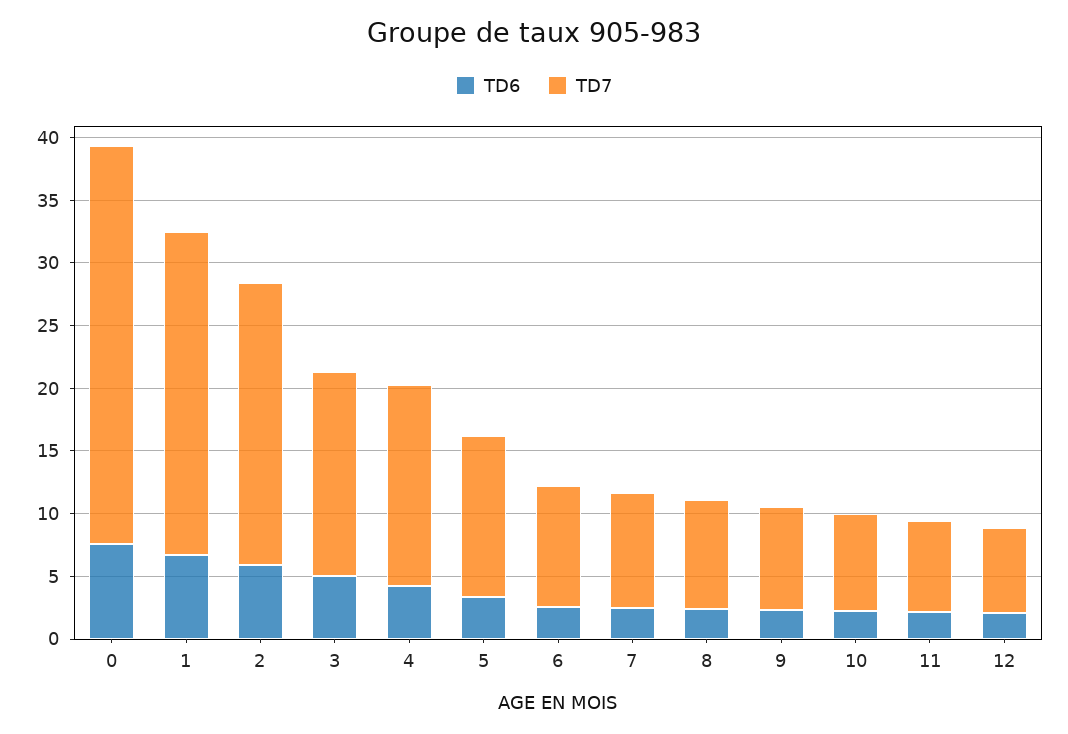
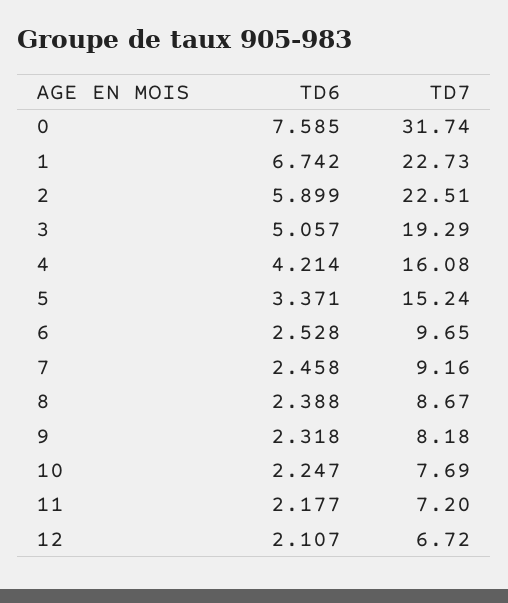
TD7, 1: 26 -> 22.73
TD7, 3: 16 -> 19.29
TD7, 5: 13 -> 15.24

